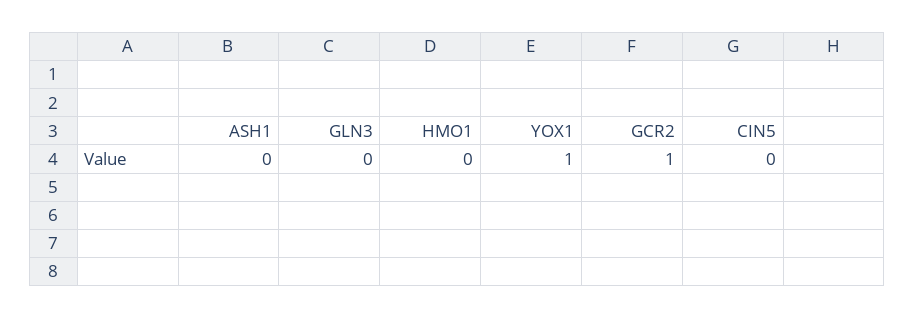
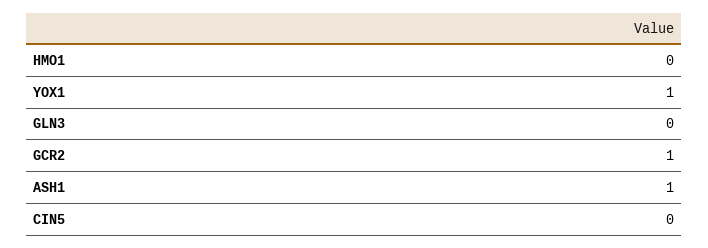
ASH1: 0 -> 1

